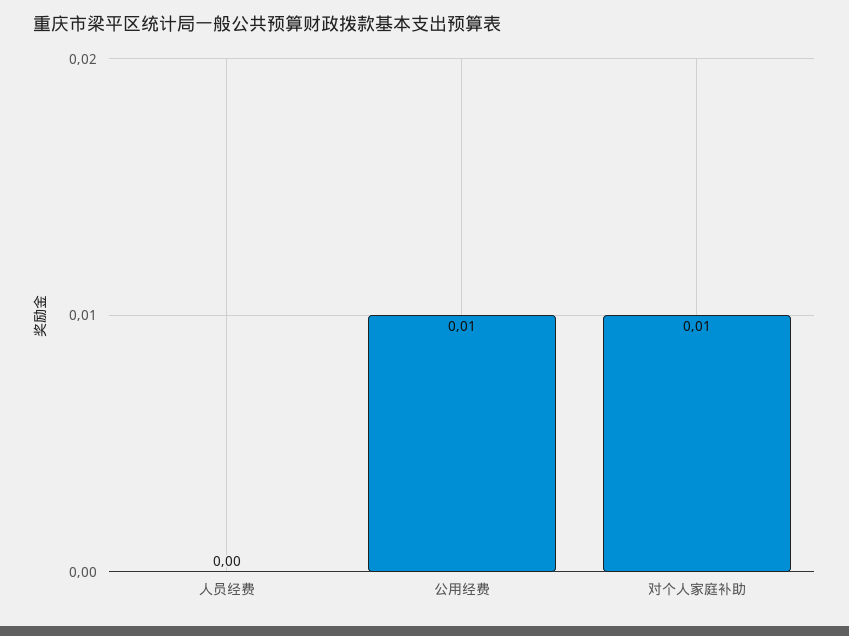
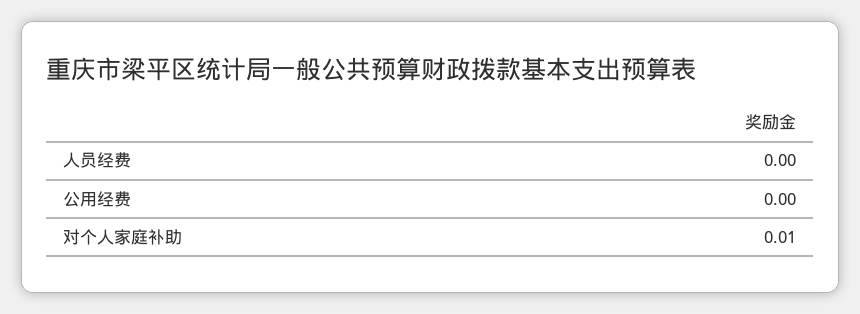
公用经费: 0.01 -> 0

